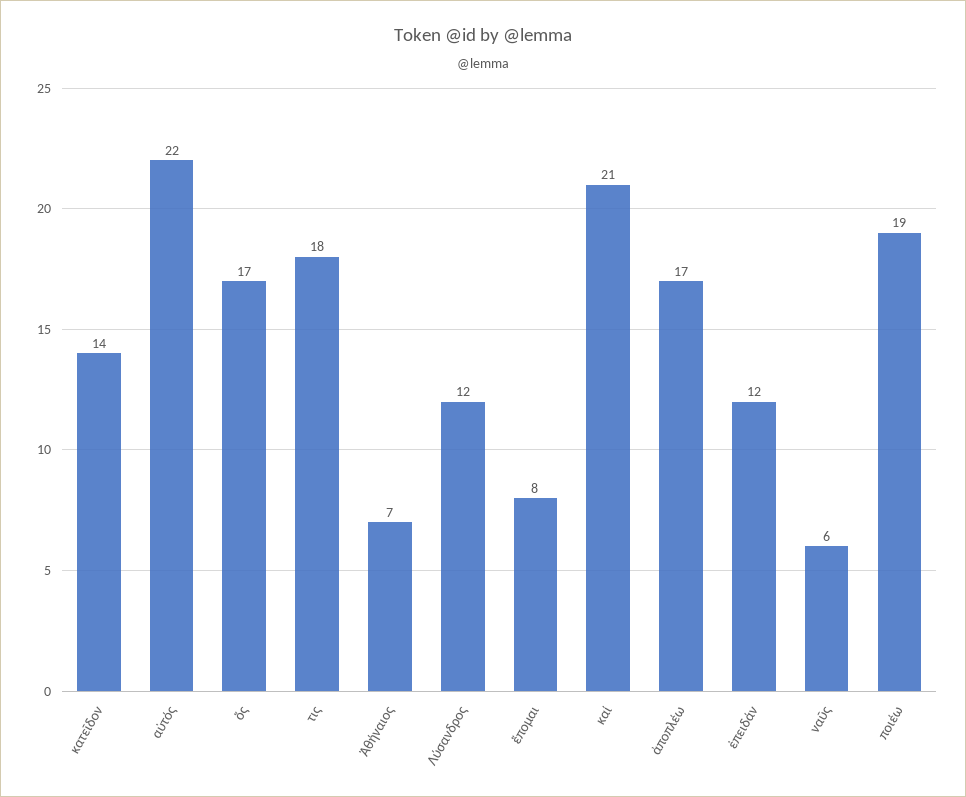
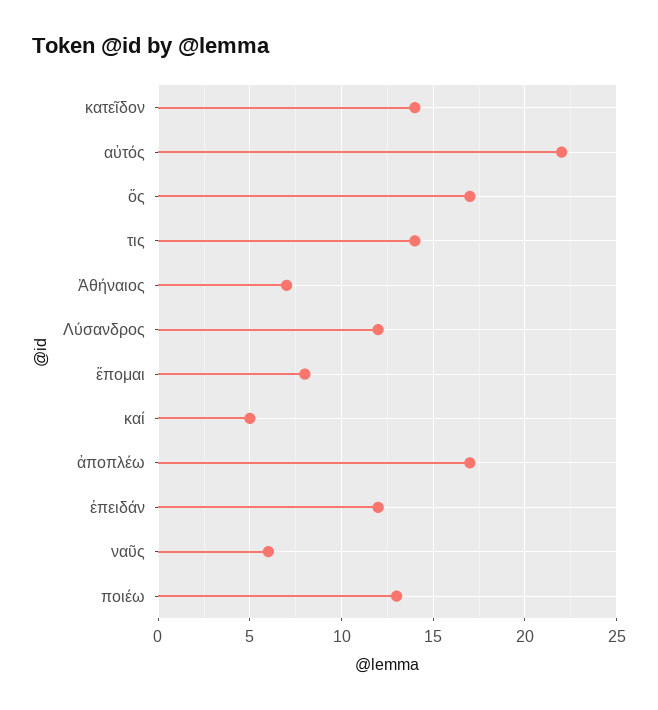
τις: 18 -> 14
καί: 21 -> 5
ποιέω: 19 -> 13

